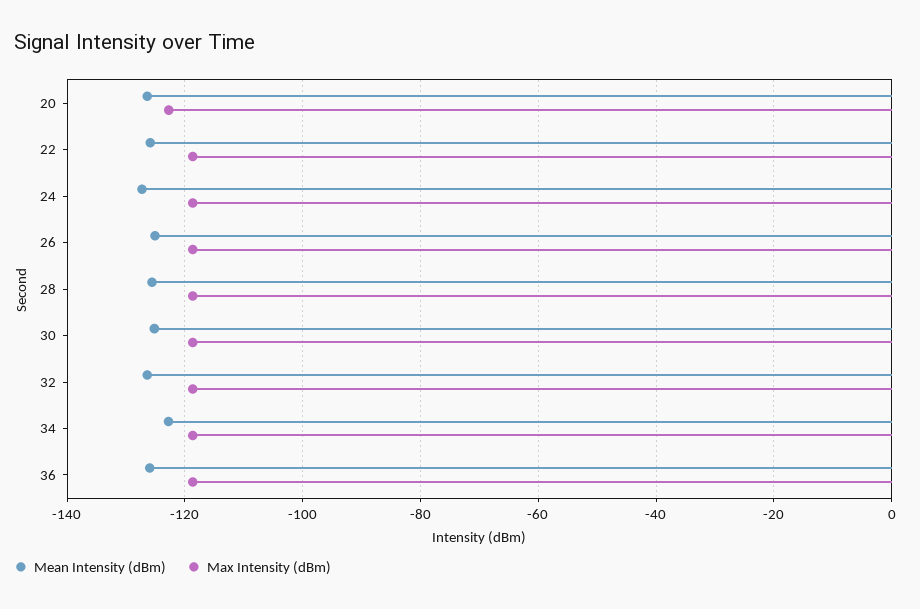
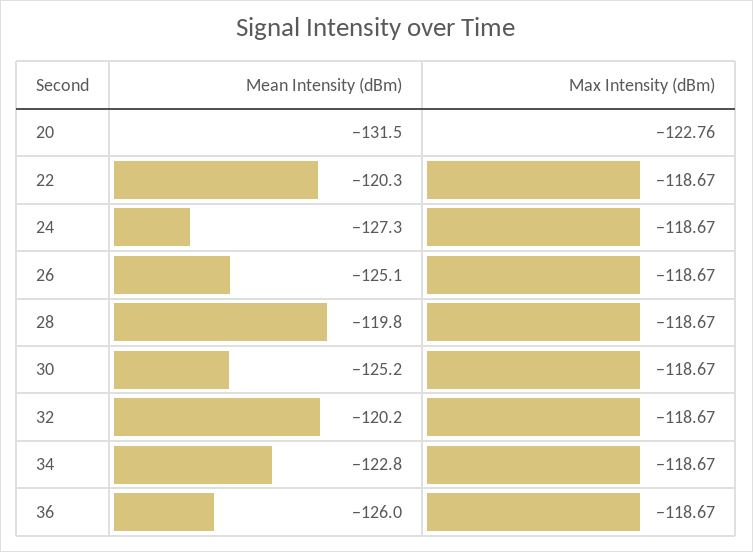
Mean Intensity (dBm), 20: -126 -> -131.5
Mean Intensity (dBm), 22: -126 -> -120.3
Mean Intensity (dBm), 28: -126 -> -119.8
Mean Intensity (dBm), 32: -126 -> -120.2

